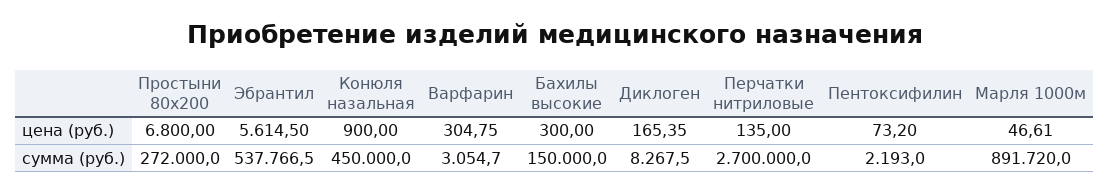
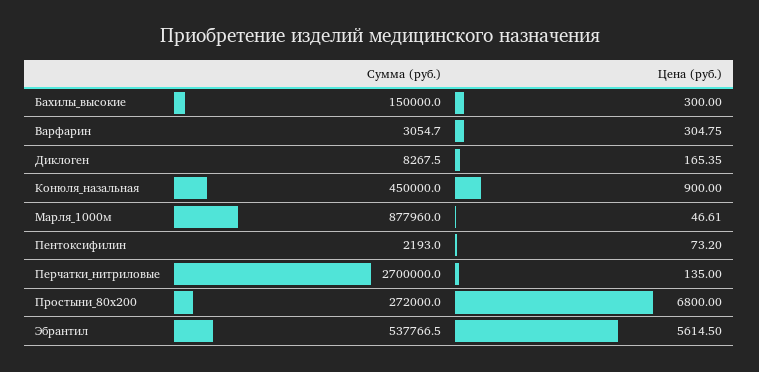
Марля 1000м, сумма (руб.): 891720 -> 877960

